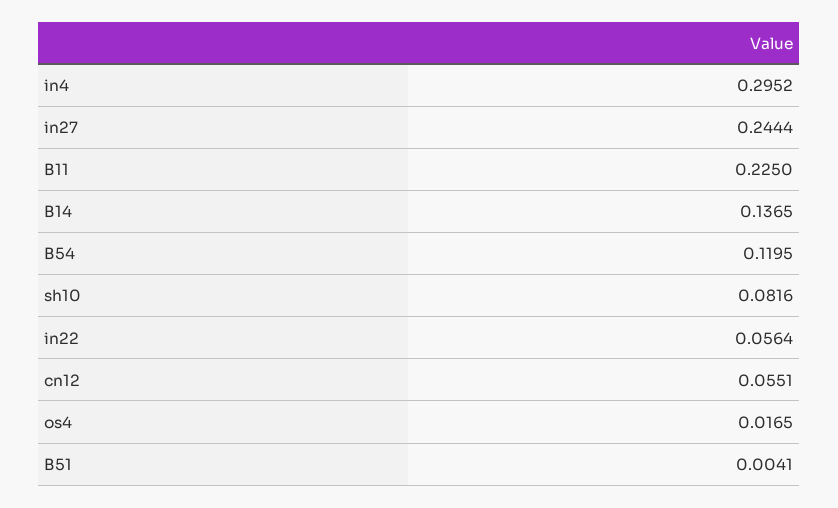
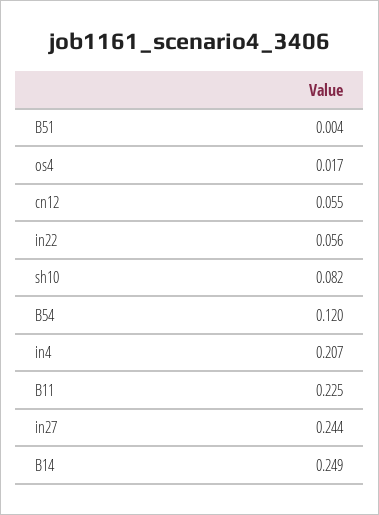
in4: 0.2952 -> 0.207
B14: 0.1365 -> 0.249

